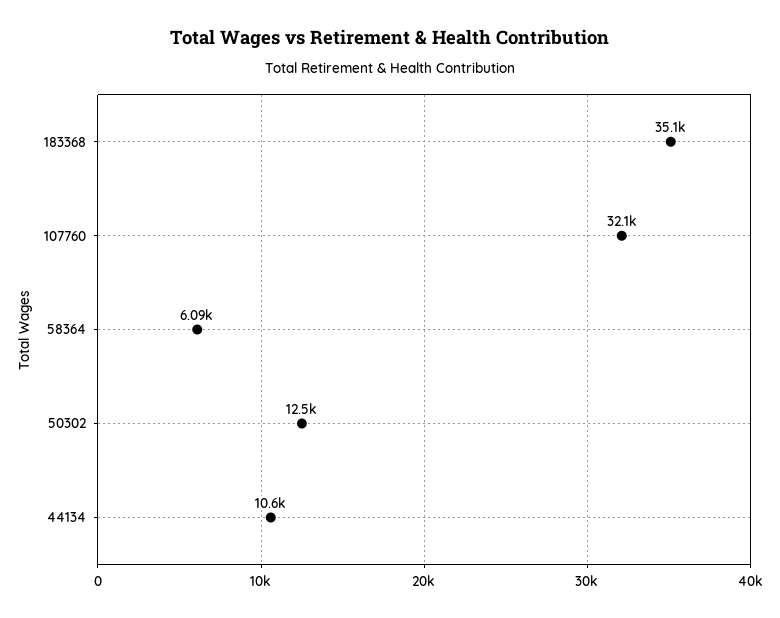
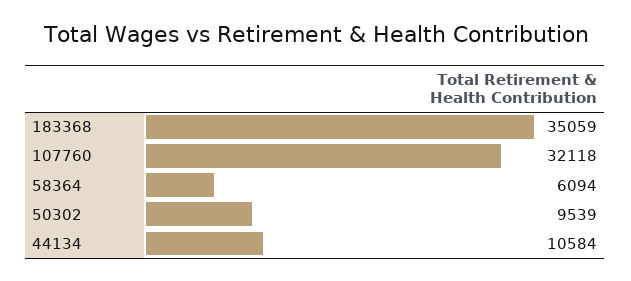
50302: 12500 -> 9539

